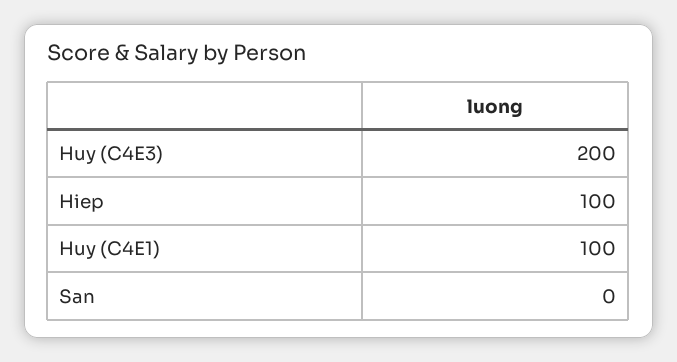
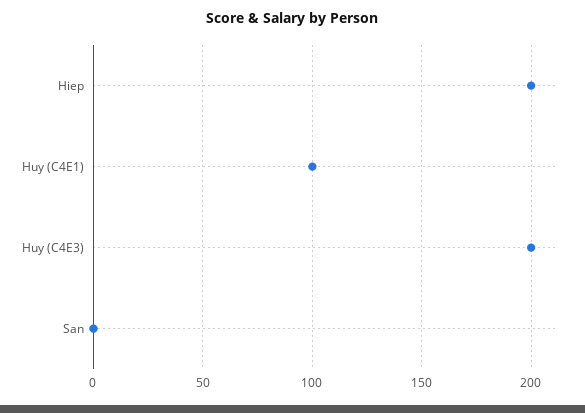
Hiep: 100 -> 200

